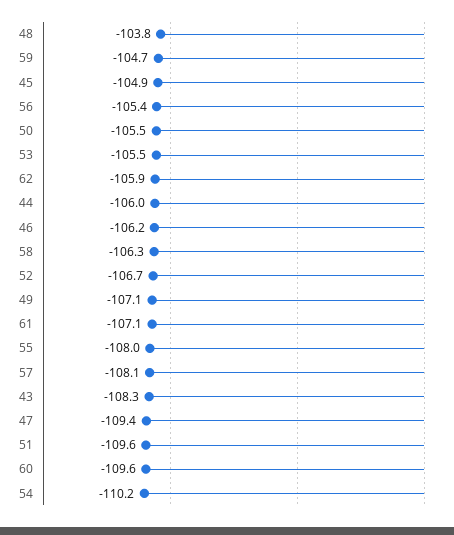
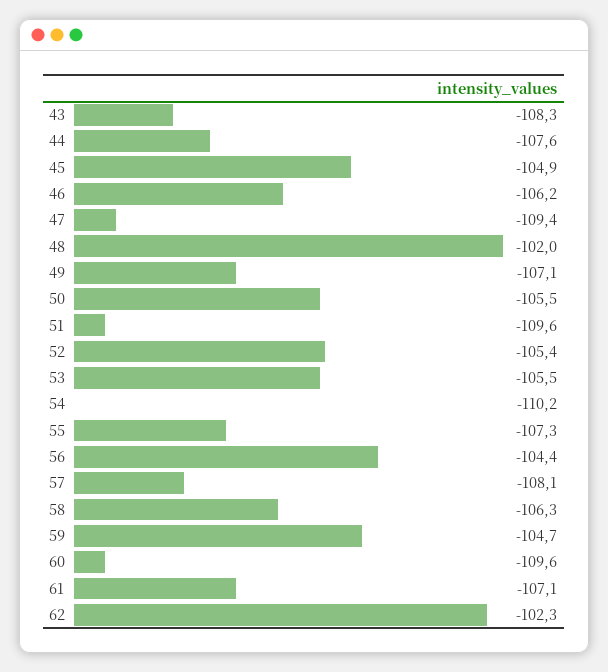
48: -103.8 -> -102
56: -105.4 -> -104.4
62: -105.9 -> -102.3
44: -106 -> -107.6
52: -106.7 -> -105.4
55: -108 -> -107.3

